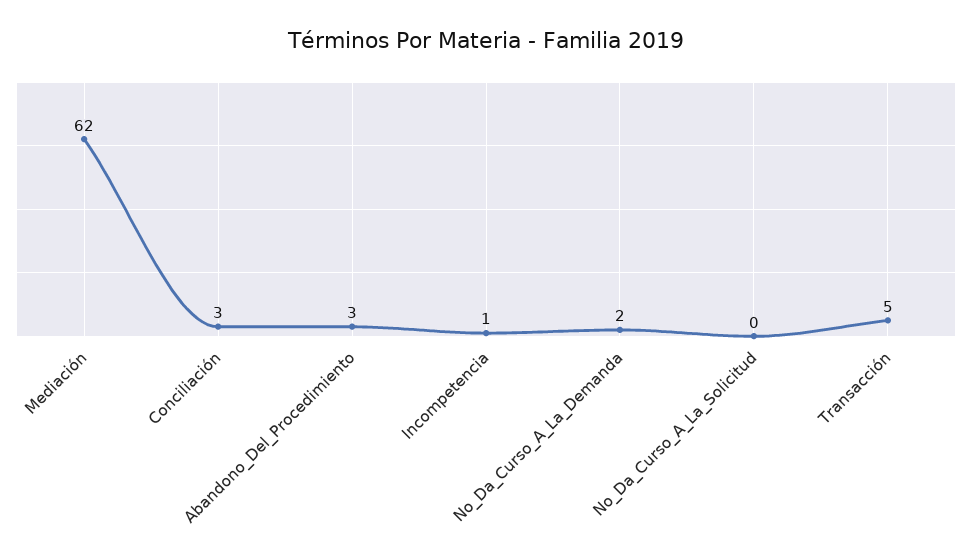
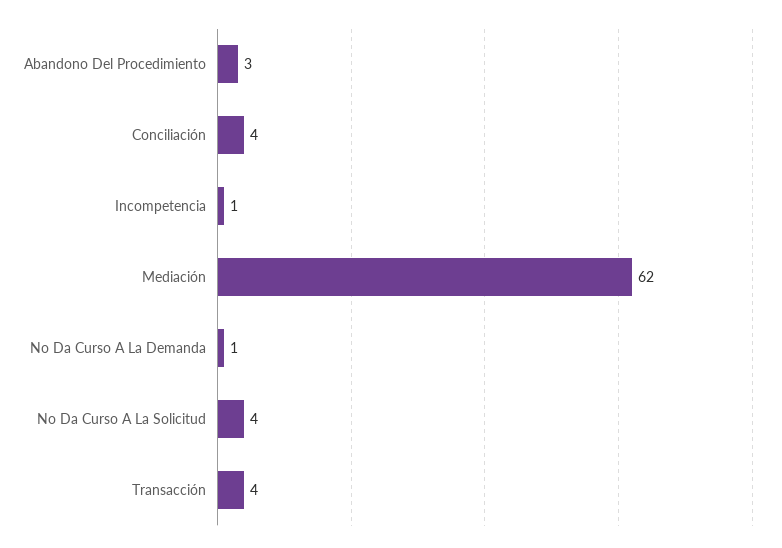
Conciliación: 3 -> 4
No_Da_Curso_A_La_Demanda: 2 -> 1
No_Da_Curso_A_La_Solicitud: 0 -> 4
Transacción: 5 -> 4

